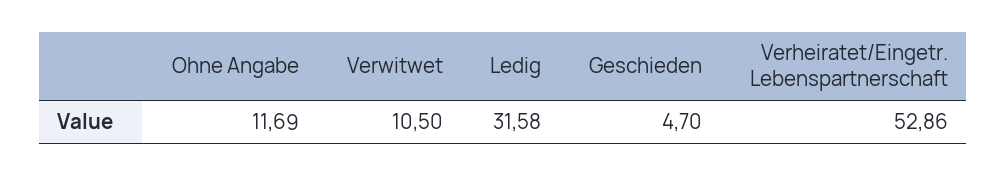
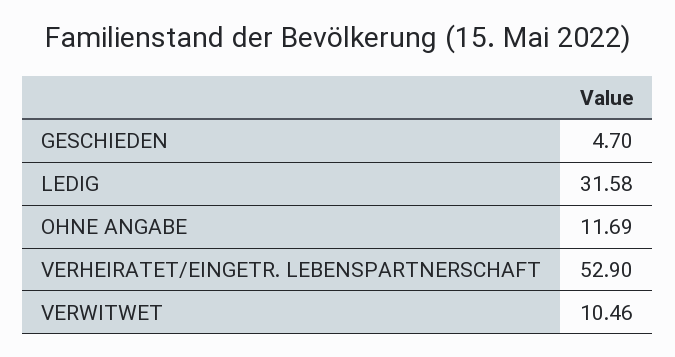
Verwitwet: 10.5 -> 10.46
Verheiratet/Eingetr. Lebenspartnerschaft: 52.86 -> 52.9

